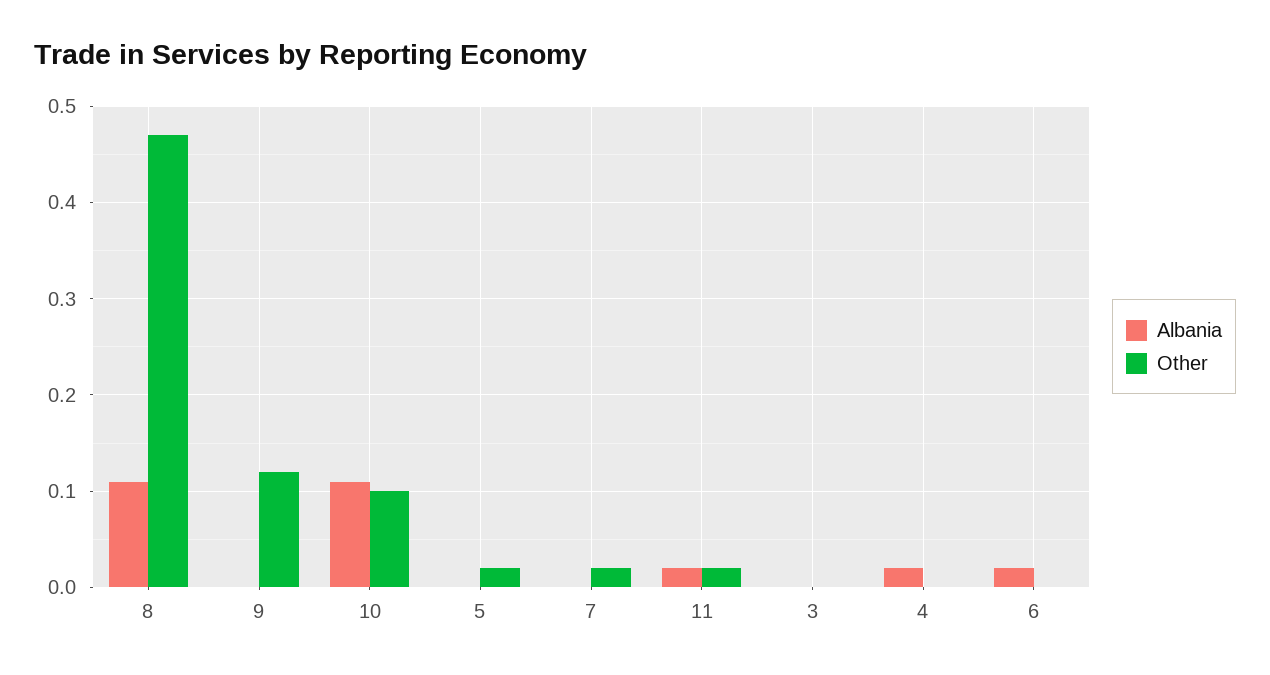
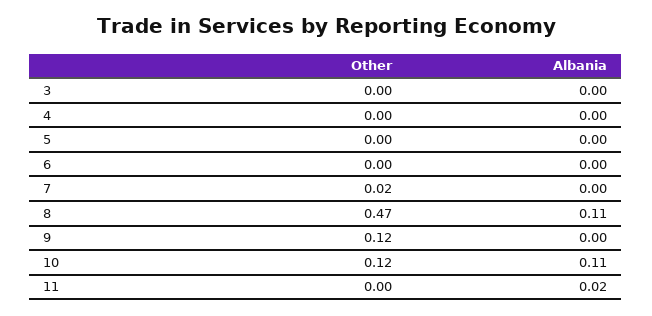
Other, 10: 0.1 -> 0.12
Other, 5: 0.02 -> 0
Other, 11: 0.02 -> 0
Albania, 4: 0.02 -> 0
Albania, 6: 0.02 -> 0

